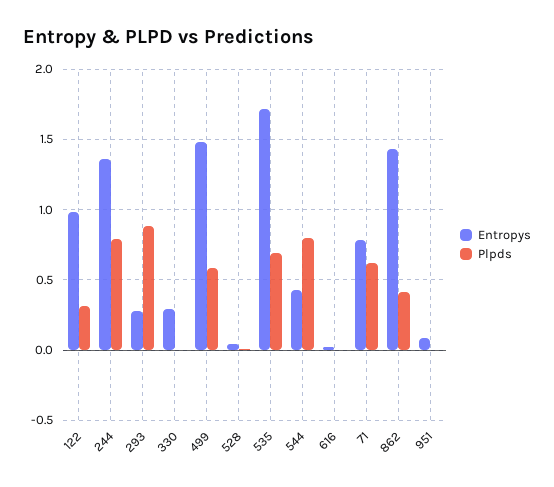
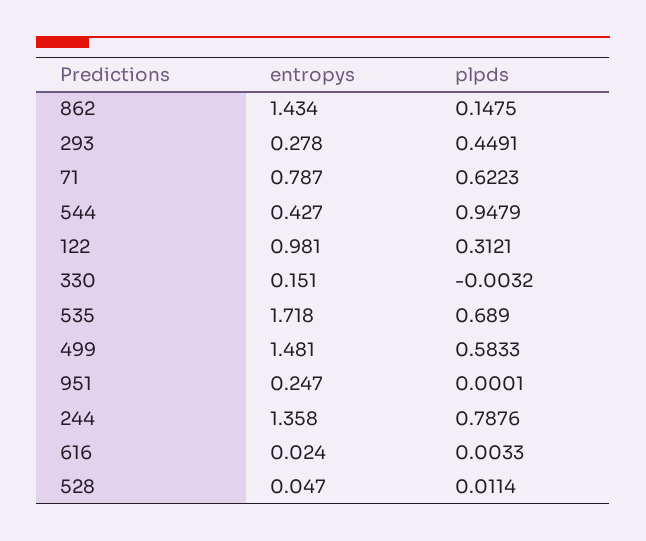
Plpds, 293: 0.9 -> 0.4491
Entropys, 330: 0.3 -> 0.151
Plpds, 544: 0.8 -> 0.9479
Plpds, 862: 0.4 -> 0.1475
Entropys, 951: 0.1 -> 0.247

